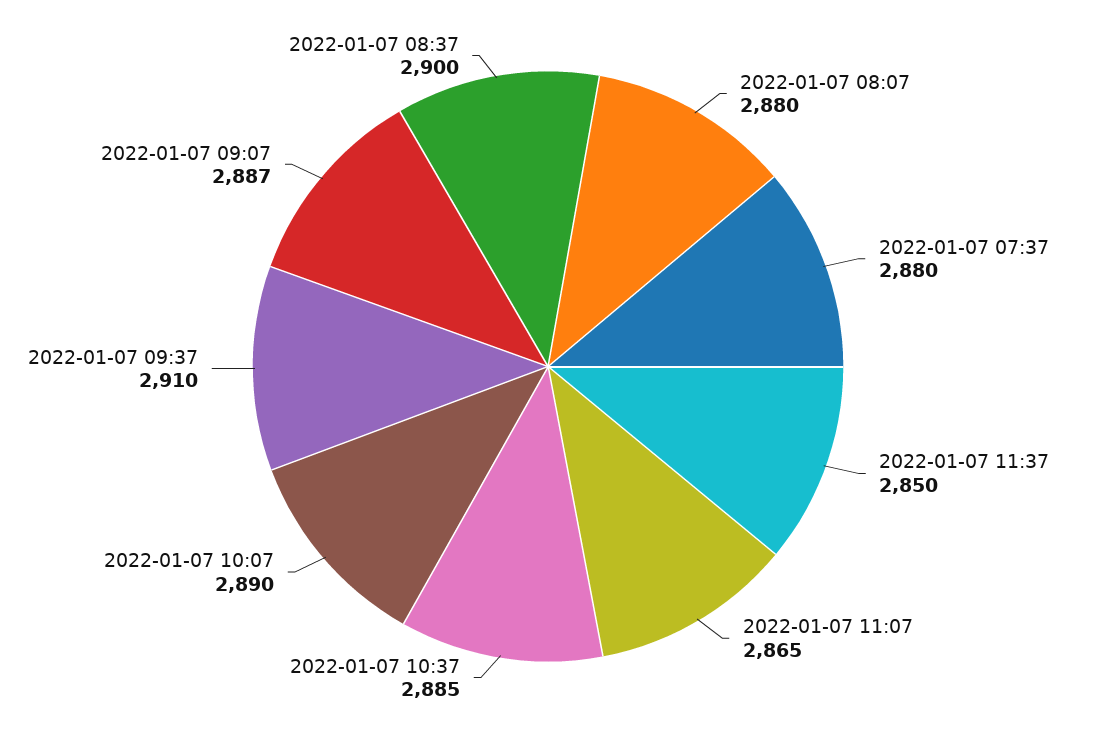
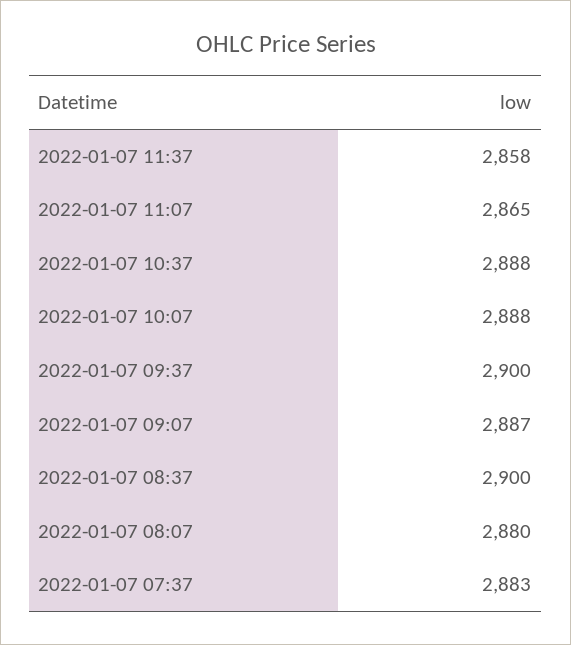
2022-01-07 07:37: 2880 -> 2883
2022-01-07 11:37: 2850 -> 2858
2022-01-07 10:37: 2885 -> 2888
2022-01-07 10:07: 2890 -> 2888
2022-01-07 09:37: 2910 -> 2900

